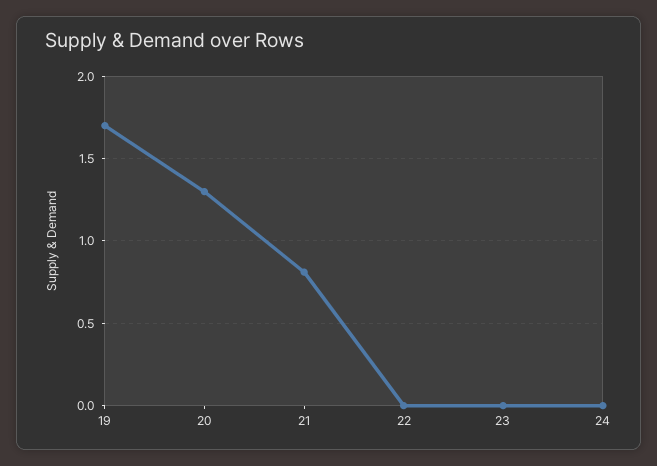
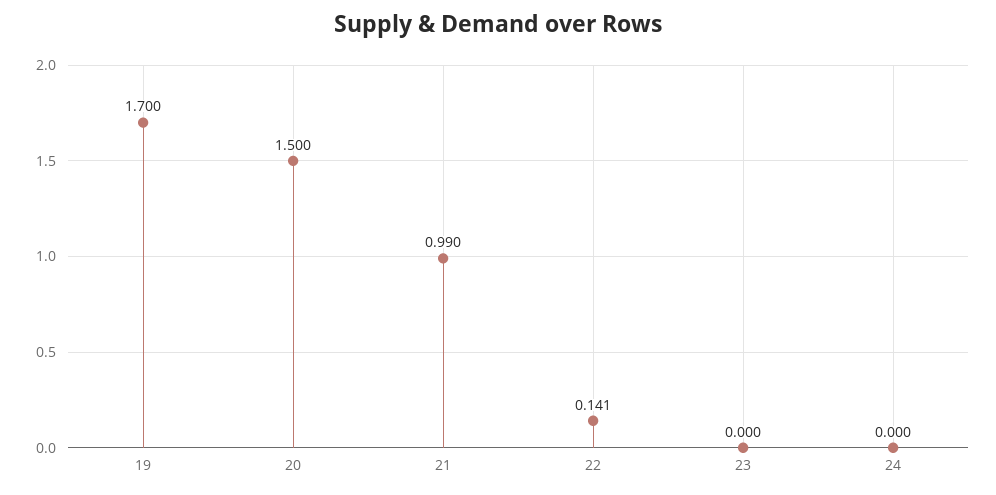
20: 1.3 -> 1.5
21: 0.8 -> 0.99
22: 0 -> 0.141

